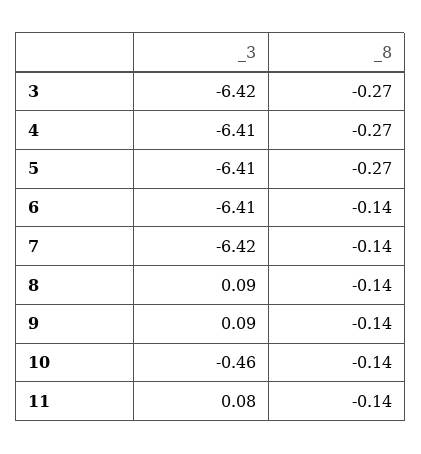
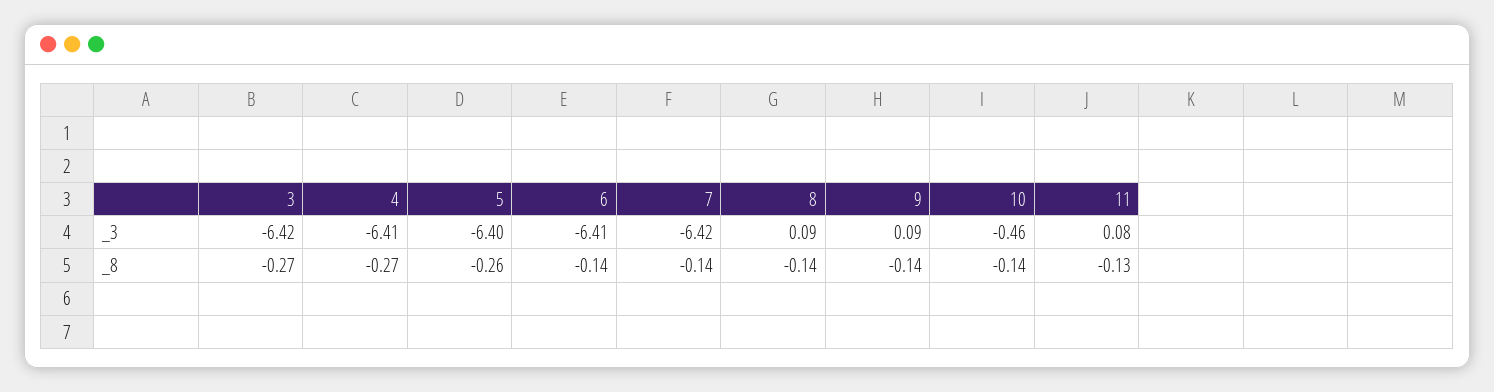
_3, 5: -6.41 -> -6.4
_8, 5: -0.27 -> -0.26
_8, 11: -0.14 -> -0.13

